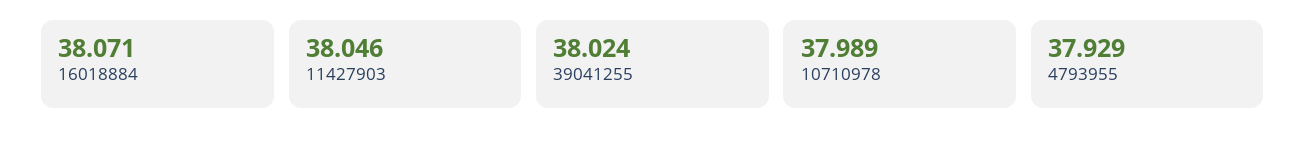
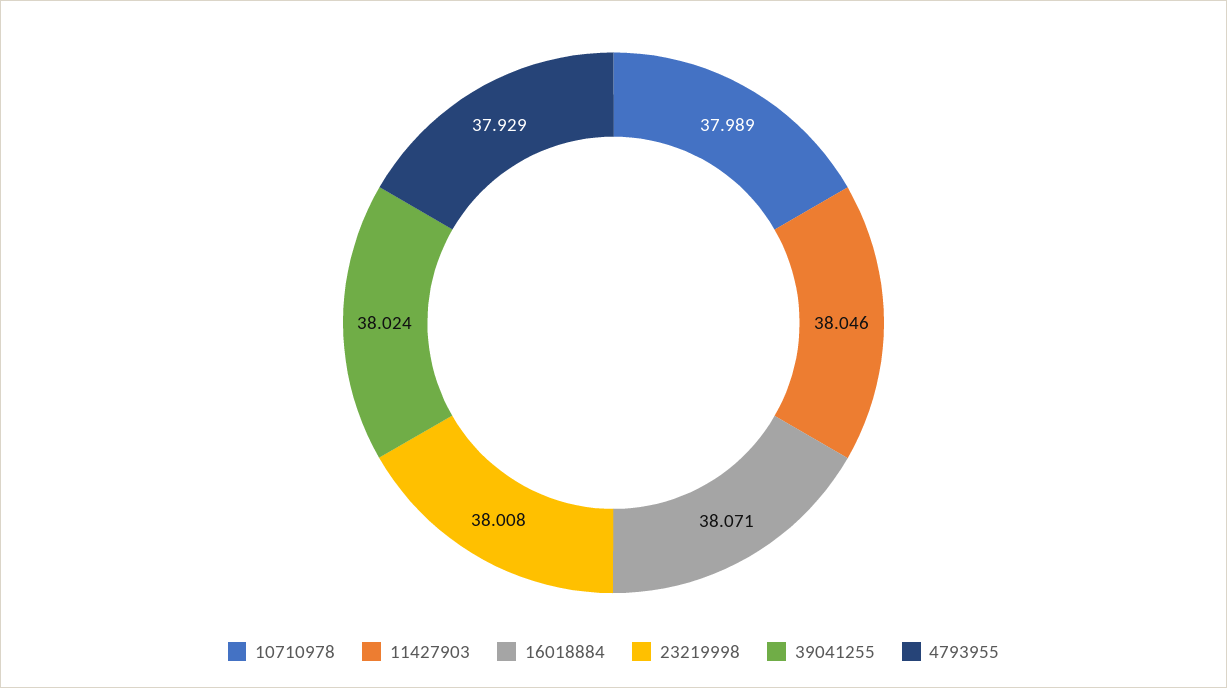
23219998: none -> 38.008

